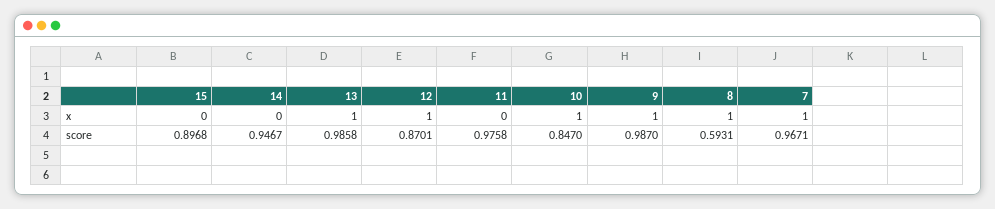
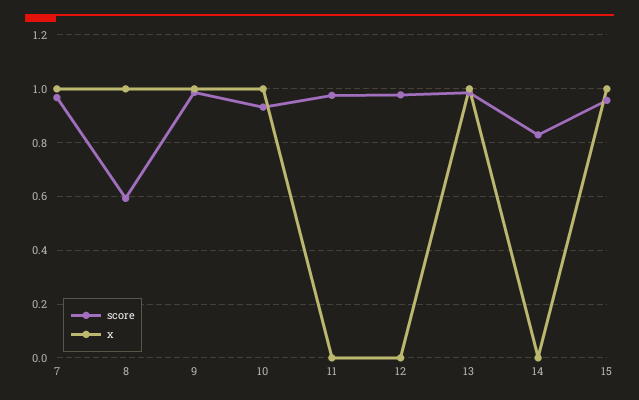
x, 15: 0 -> 1
x, 12: 1 -> 0
score, 15: 0.8968 -> 0.95
score, 14: 0.9467 -> 0.825
score, 12: 0.8701 -> 0.975
score, 10: 0.847 -> 0.925

